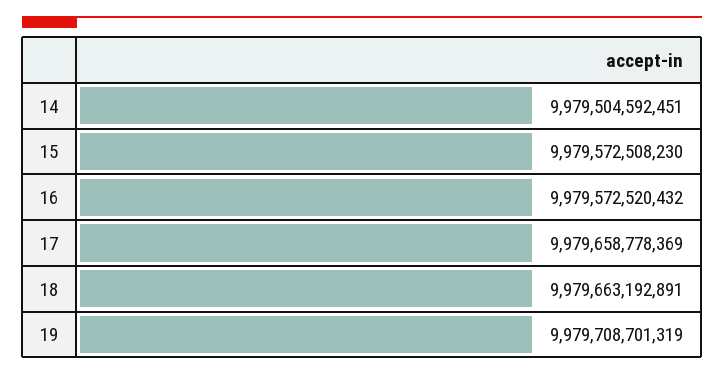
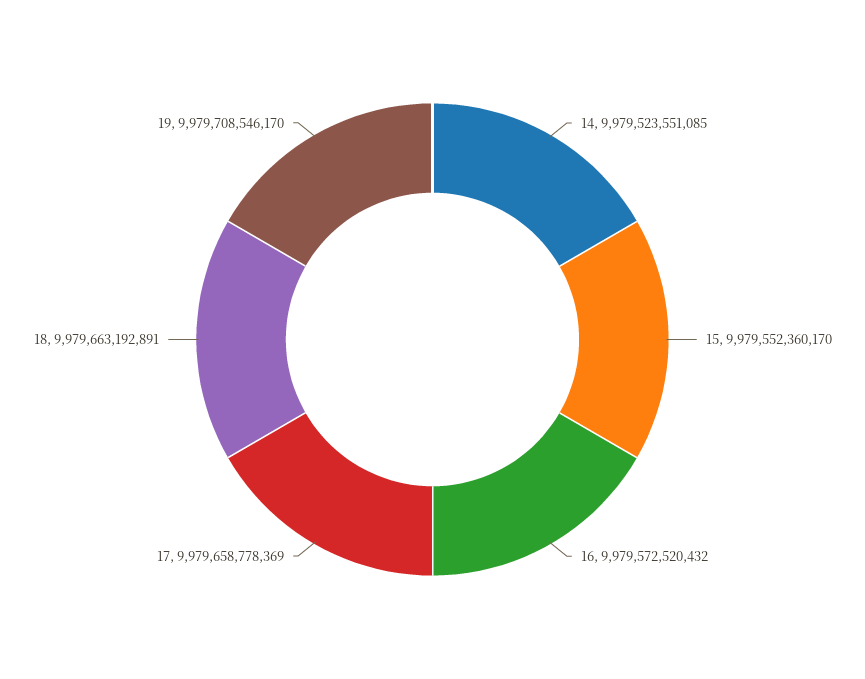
14: 9979504592451 -> 9979523551085
15: 9979572508230 -> 9979552360170
19: 9979708701319 -> 9979708546170

